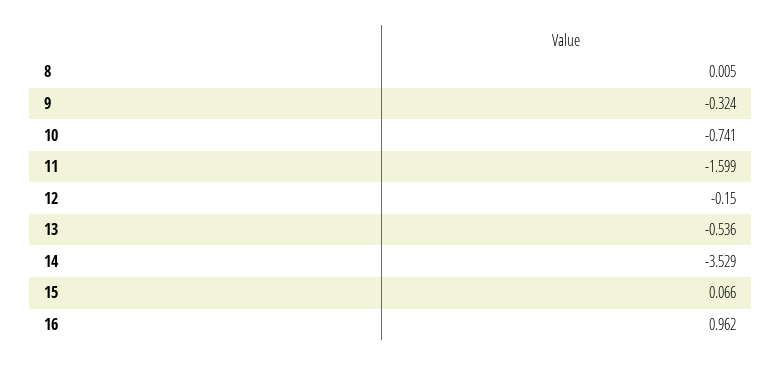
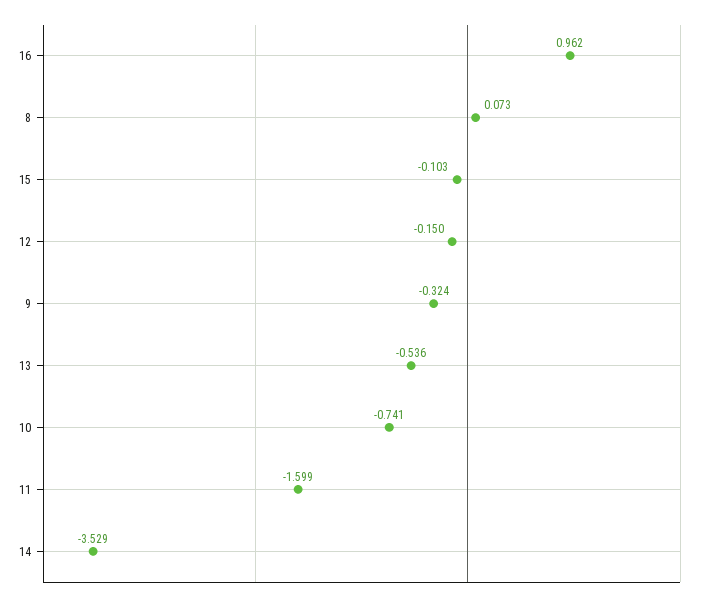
8: 0.005 -> 0.073
15: 0.066 -> -0.103

